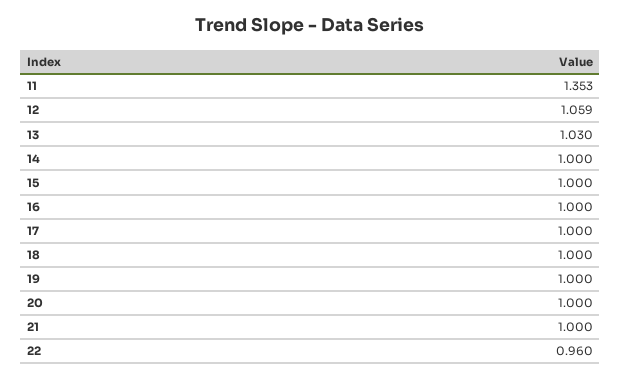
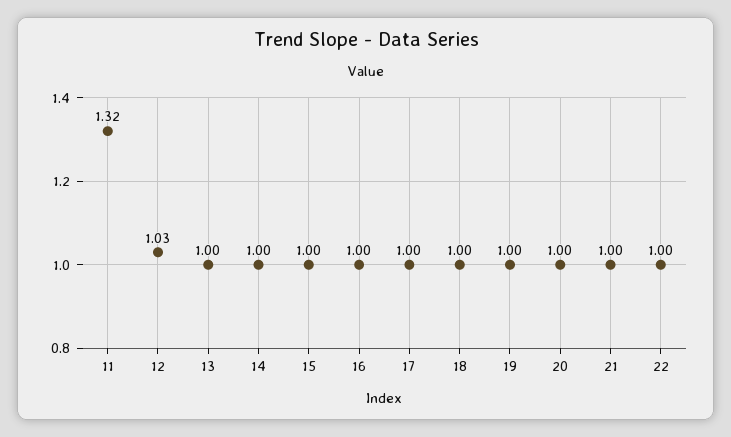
11: 1.353 -> 1.32
12: 1.059 -> 1.03
13: 1.03 -> 1
22: 0.96 -> 1

